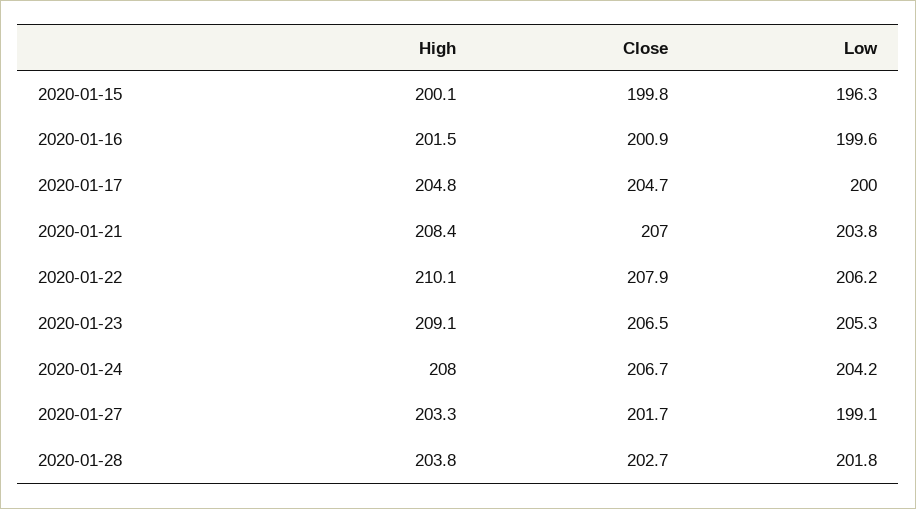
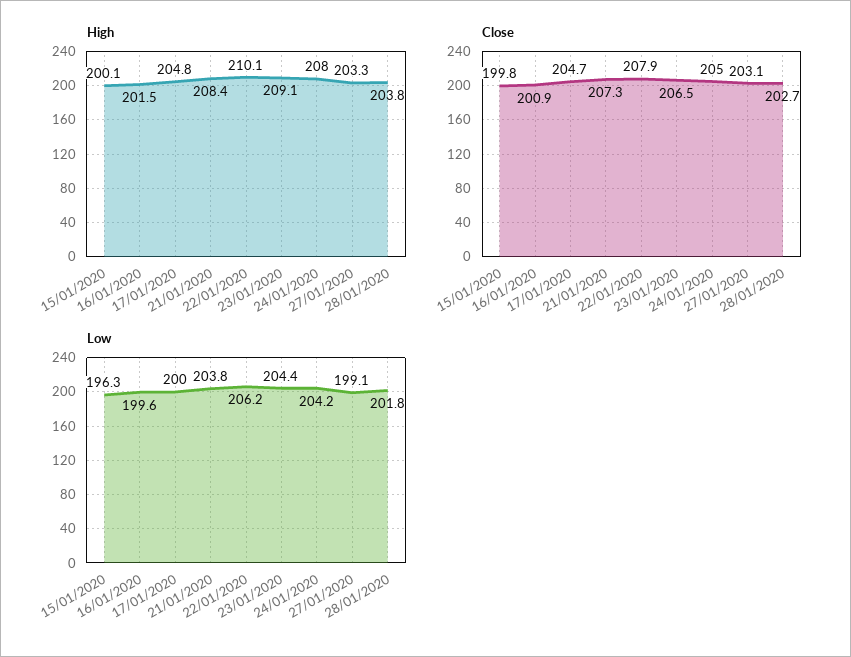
Close, 2020-01-21: 207 -> 207.3
Low, 2020-01-23: 205.3 -> 204.4
Close, 2020-01-24: 206.7 -> 205
Close, 2020-01-27: 201.7 -> 203.1

